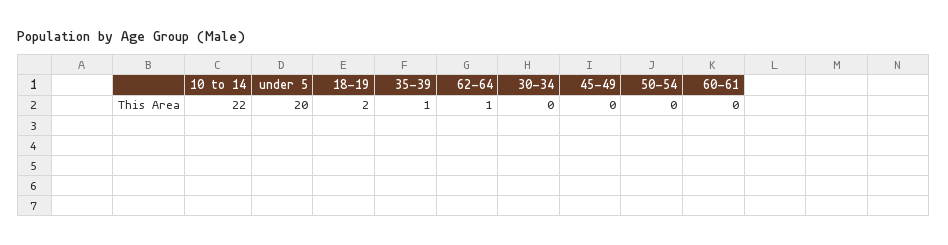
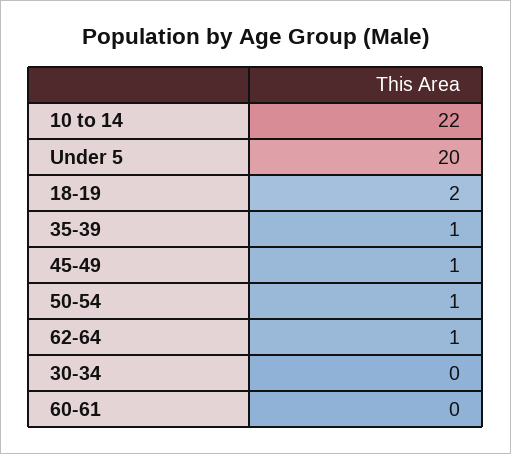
45-49: 0 -> 1
50-54: 0 -> 1

